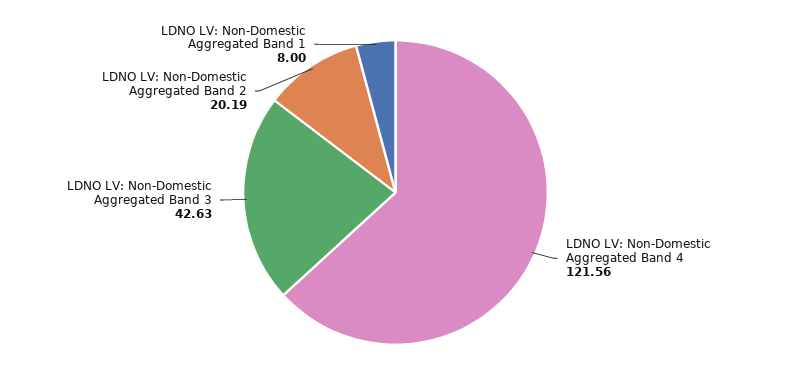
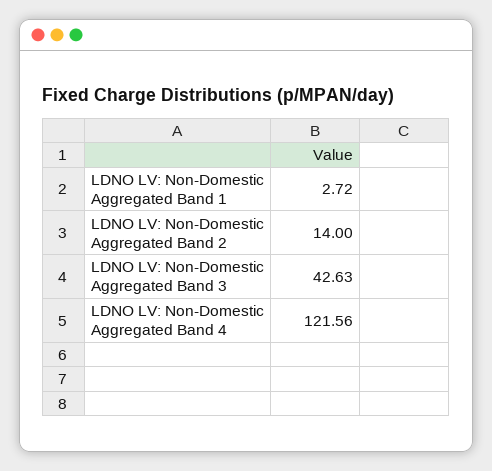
LDNO LV: Non-Domestic Aggregated Band 2: 20.19 -> 14
LDNO LV: Non-Domestic Aggregated Band 1: 8 -> 2.72

